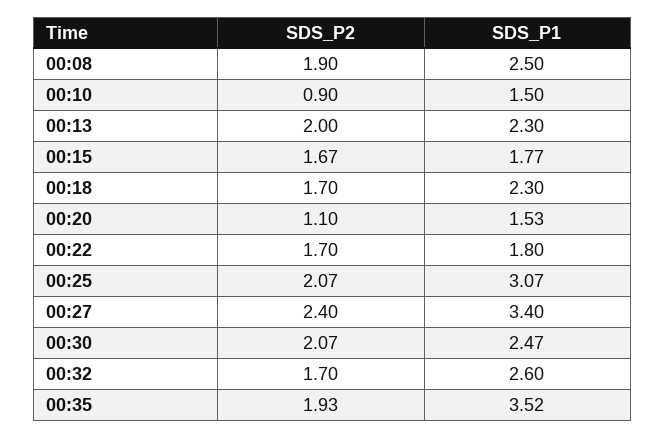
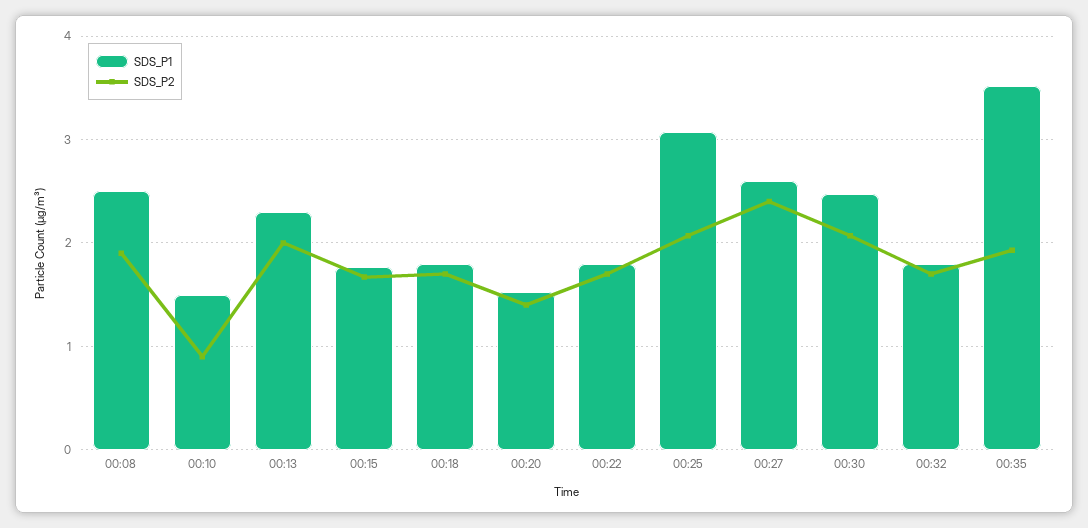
SDS_P1, 00:18: 2.3 -> 1.8
SDS_P2, 00:20: 1.1 -> 1.4
SDS_P1, 00:27: 3.4 -> 2.6
SDS_P1, 00:32: 2.6 -> 1.8

